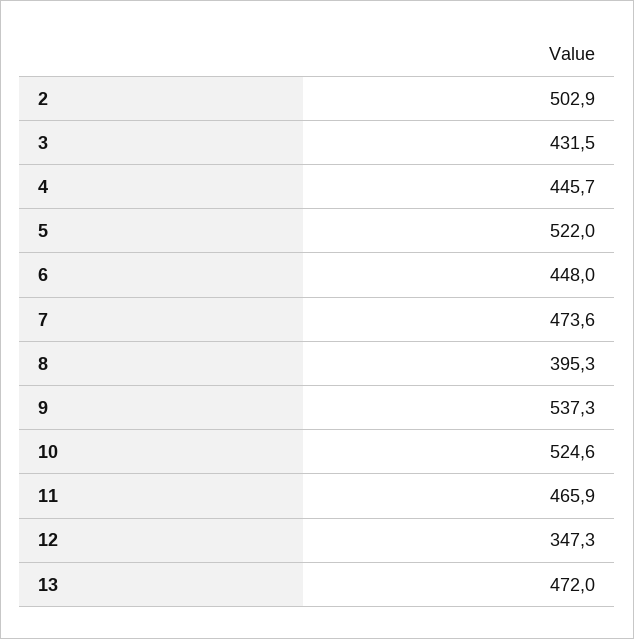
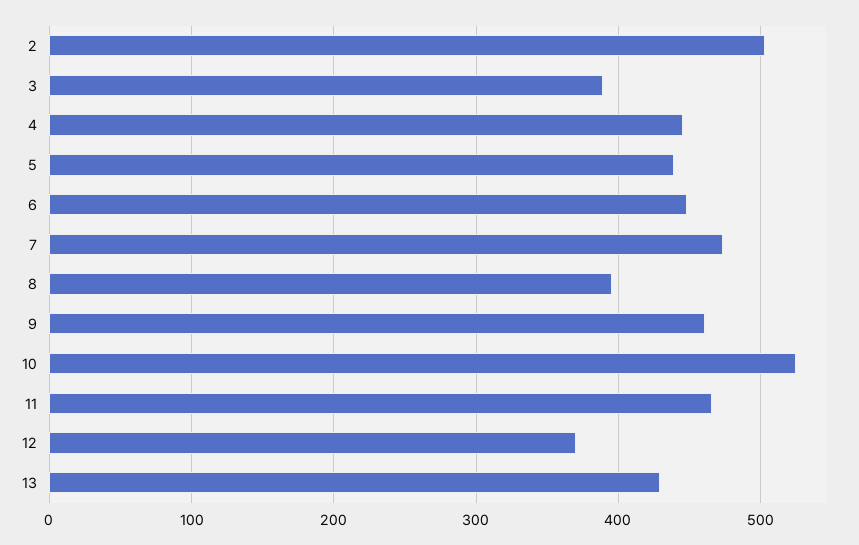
3: 431.5 -> 390
5: 522 -> 440
9: 537.3 -> 460
12: 347.3 -> 370
13: 472 -> 430

